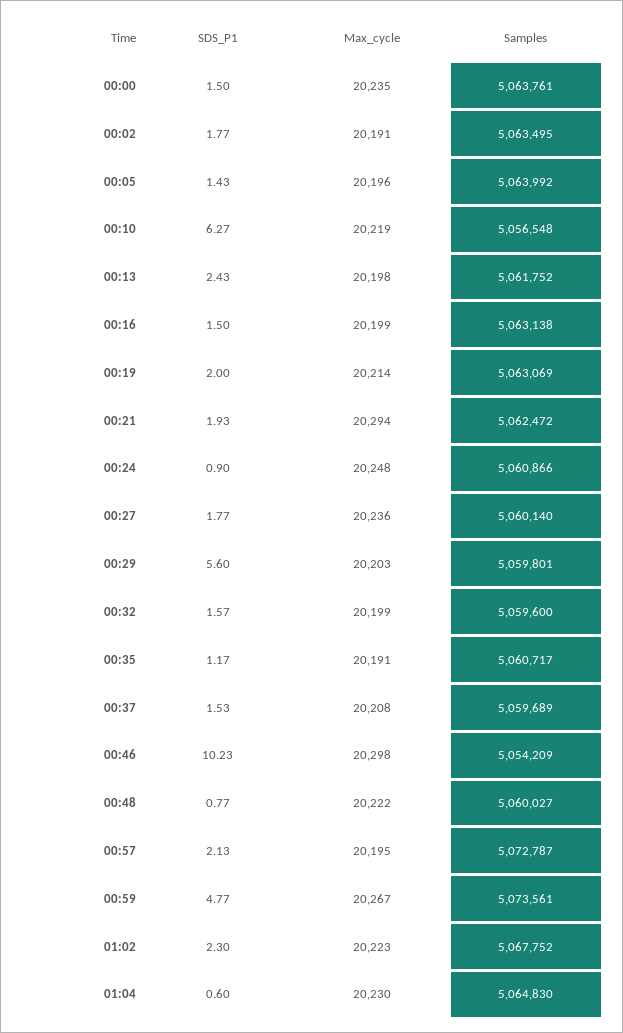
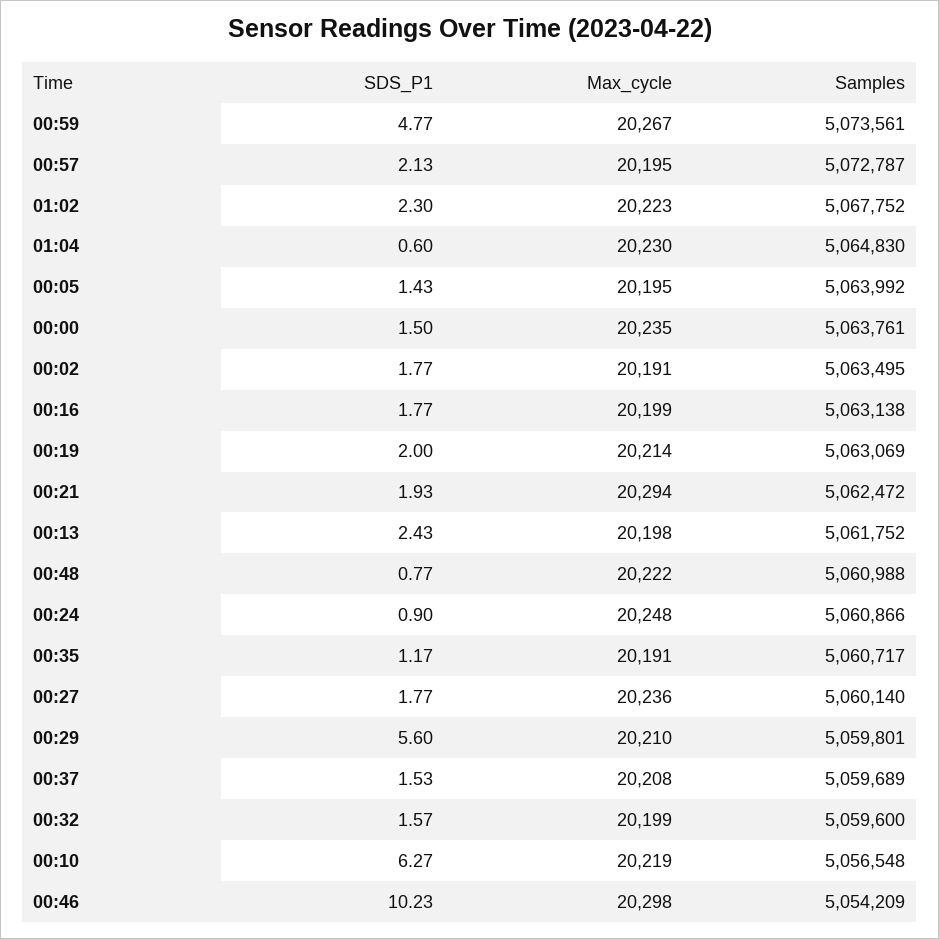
Max_cycle, 00:05: 20196 -> 20195
SDS_P1, 00:16: 1.5 -> 1.77
Max_cycle, 00:29: 20203 -> 20210
Samples, 00:48: 5060027 -> 5060988

